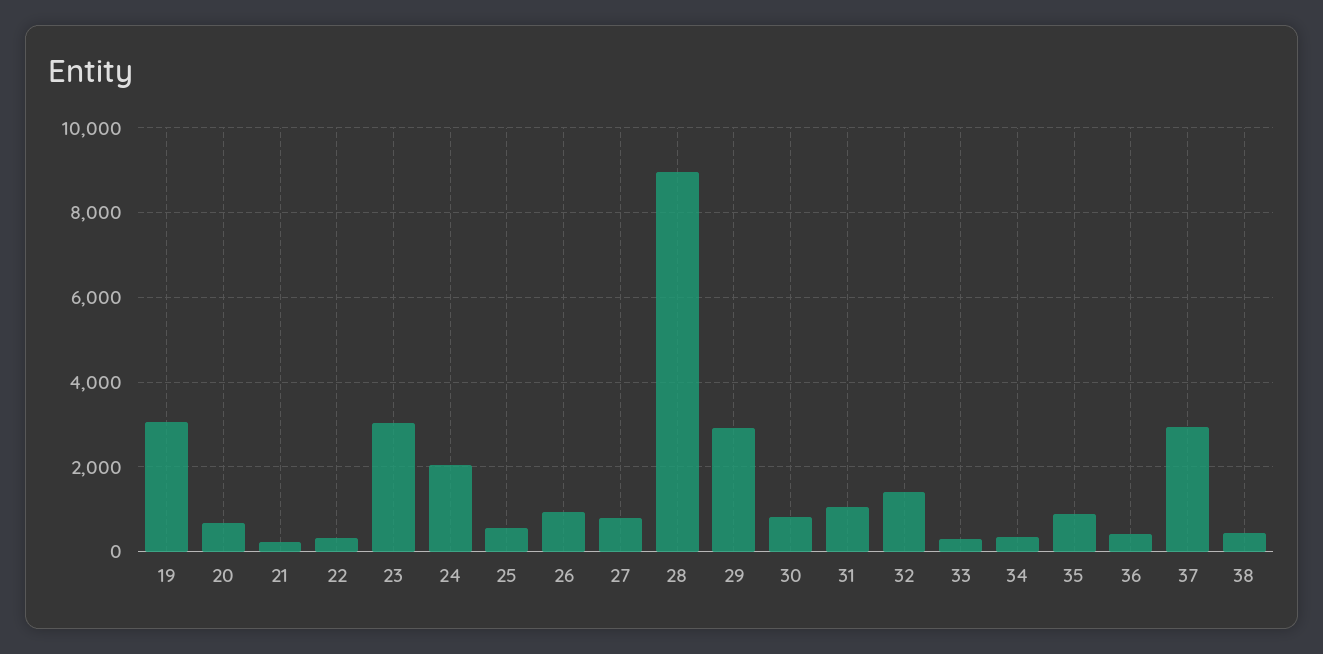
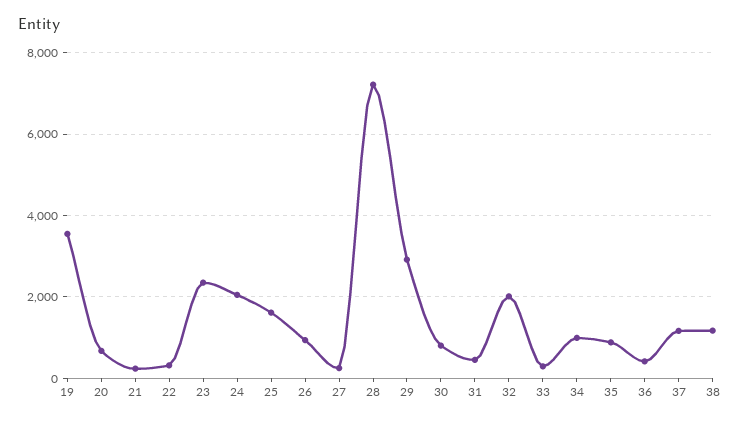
19: 3000 -> 3600
23: 3000 -> 2400
25: 600 -> 1600
27: 800 -> 200
28: 9000 -> 7200
31: 1000 -> 400
32: 1400 -> 2000
34: 400 -> 1000
37: 3000 -> 1200
38: 400 -> 1200

